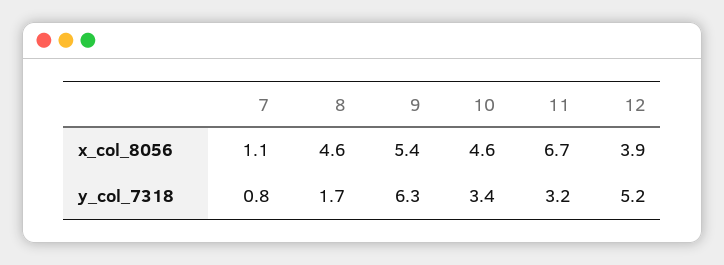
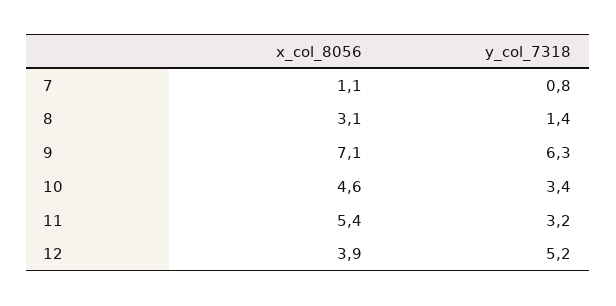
8, x_col_8056: 4.6 -> 3.1
9, x_col_8056: 5.4 -> 7.1
11, x_col_8056: 6.7 -> 5.4
8, y_col_7318: 1.7 -> 1.4

